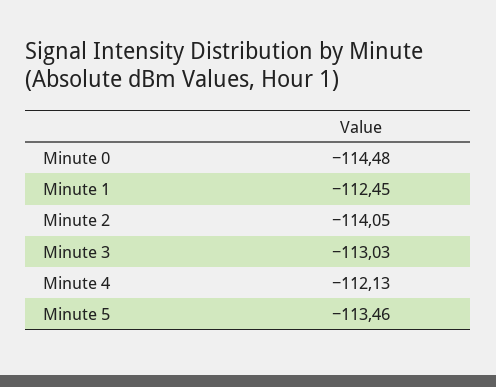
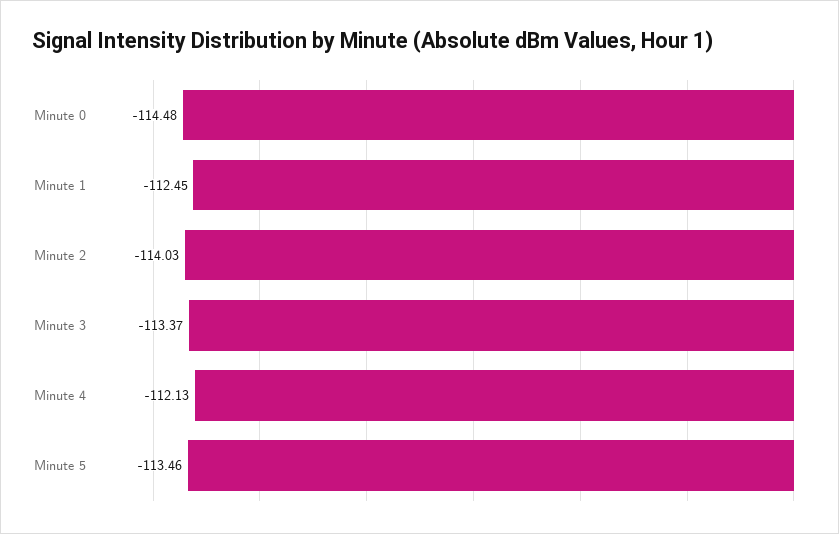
Minute 2: -114.05 -> -114.03
Minute 3: -113.03 -> -113.37

